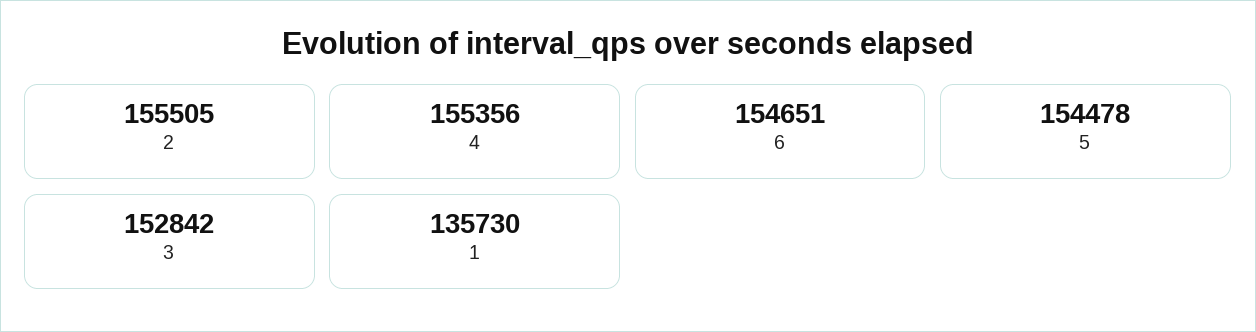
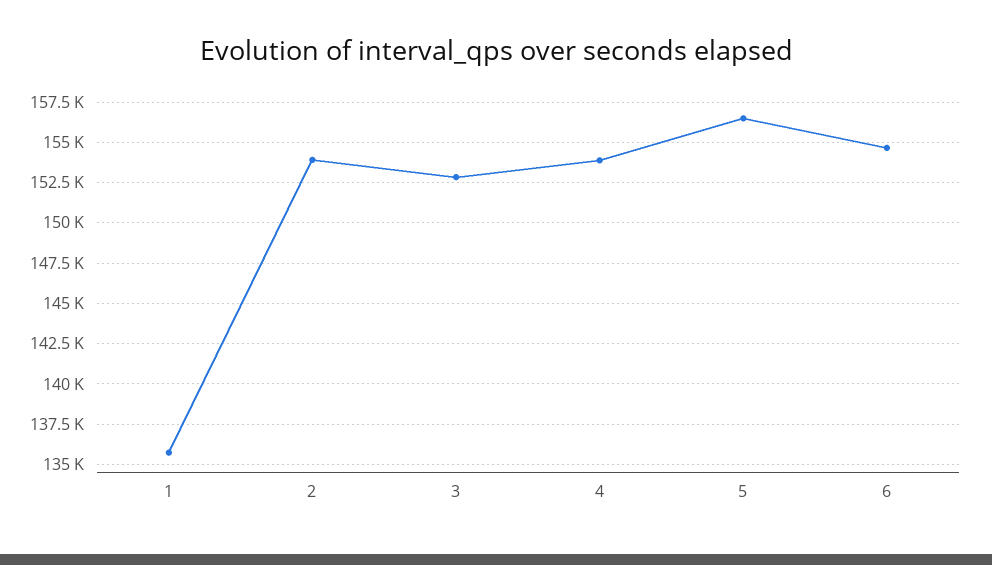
2: 155505 -> 154000
4: 155356 -> 154000
5: 154478 -> 156500

